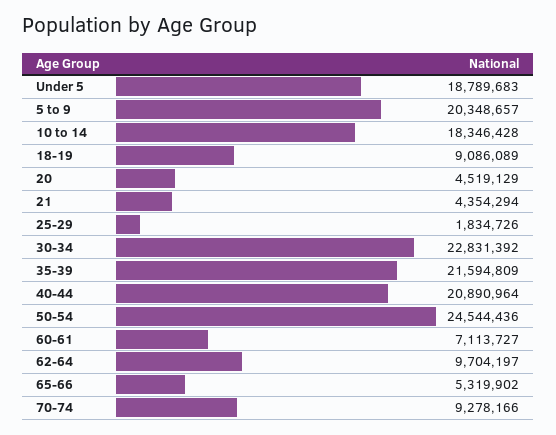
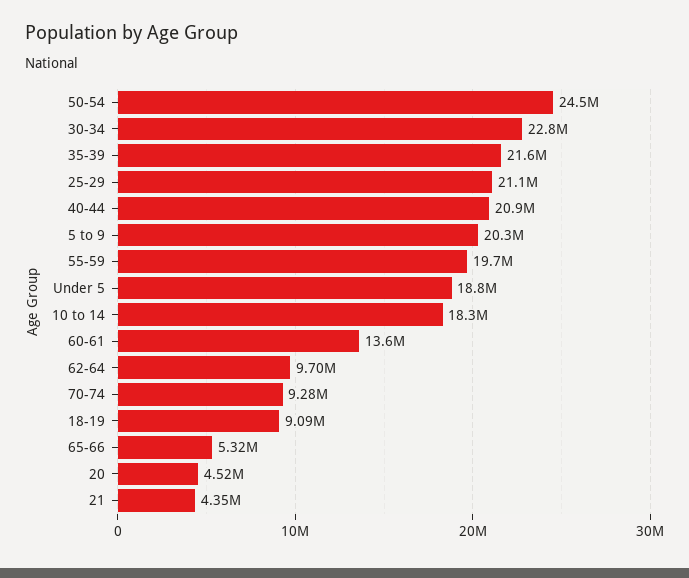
25-29: 1834726 -> 21100000
60-61: 7113727 -> 13600000
55-59: none -> 19700000

